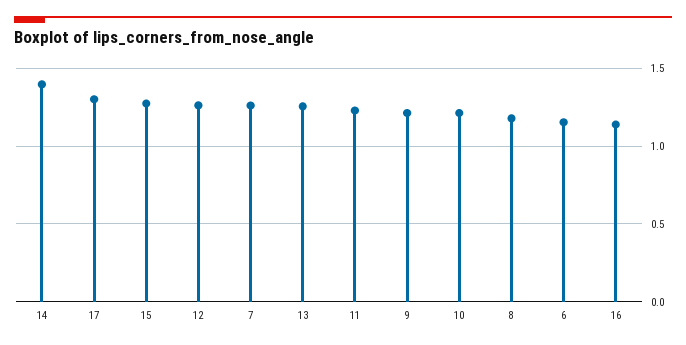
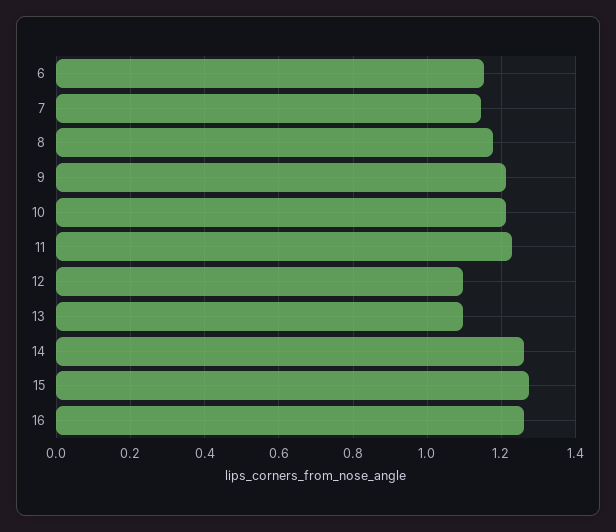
14: 1.4 -> 1.26
17: 1.3 -> none
12: 1.25 -> 1.1
7: 1.25 -> 1.14
13: 1.25 -> 1.1
16: 1.15 -> 1.26

